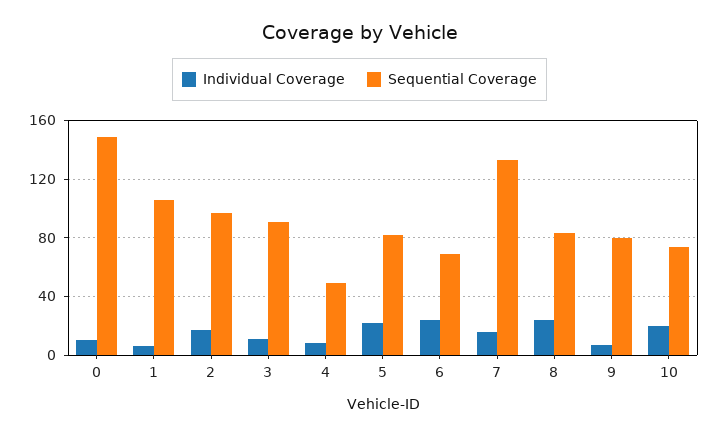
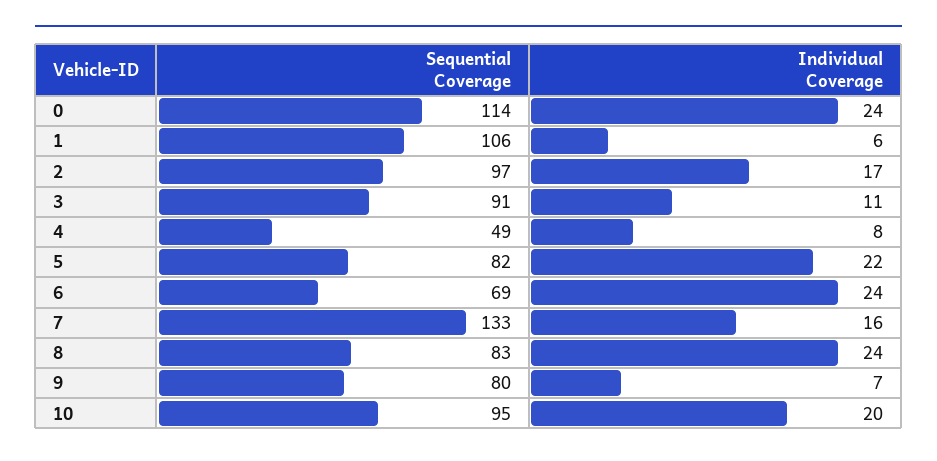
Individual Coverage, 0: 10 -> 24
Sequential Coverage, 0: 150 -> 114
Sequential Coverage, 10: 75 -> 95

